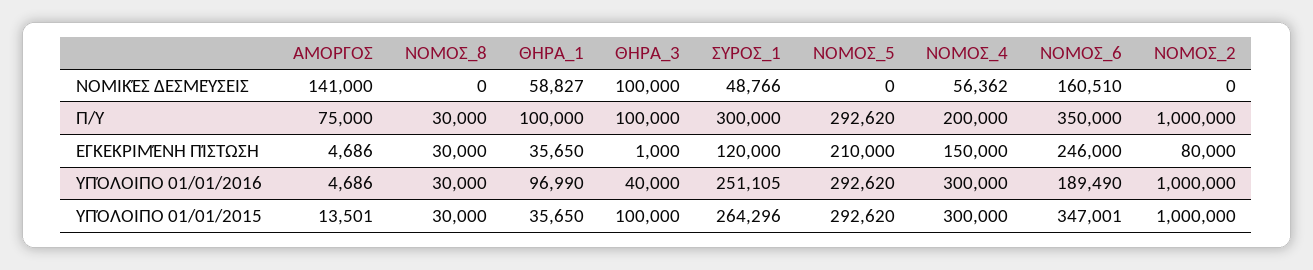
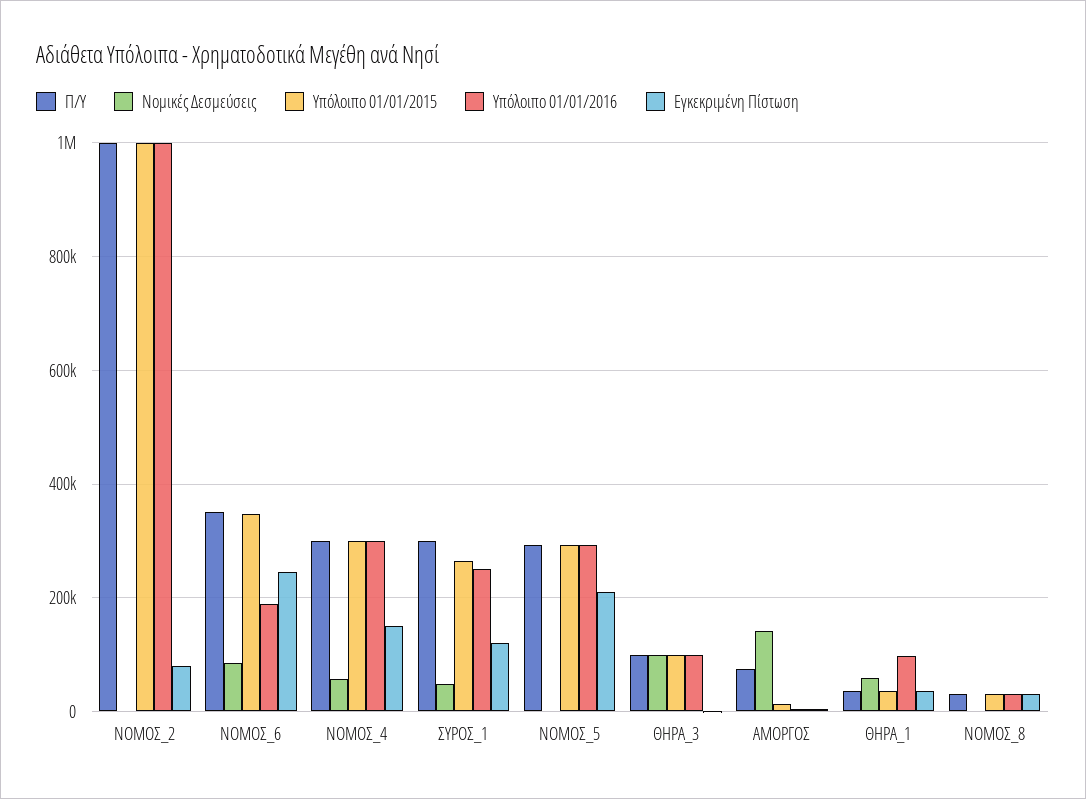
ΝΟΜΙΚΈΣ ΔΕΣΜΕΎΣΕΙΣ, ΝΟΜΟΣ_6: 160510 -> 80000
Π/Υ, ΘΗΡΑ_1: 100000 -> 40000
Π/Υ, ΝΟΜΟΣ_4: 200000 -> 300000
ΥΠΌΛΟΙΠΟ 01/01/2016, ΘΗΡΑ_3: 40000 -> 100000

